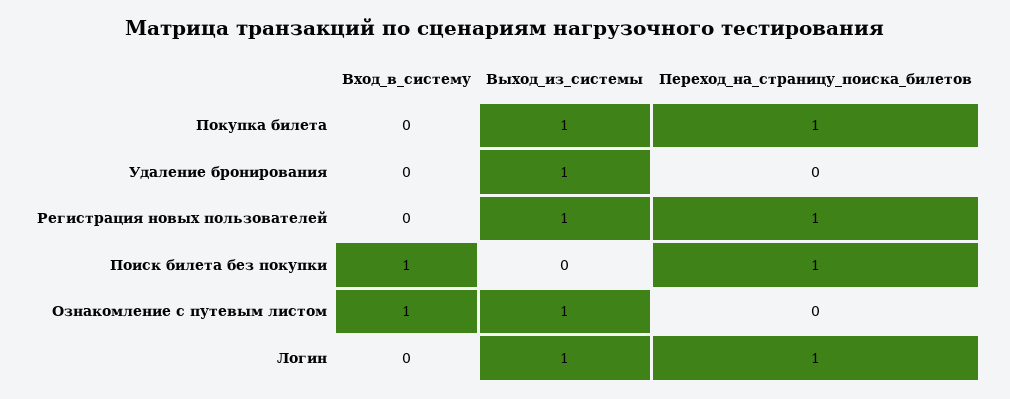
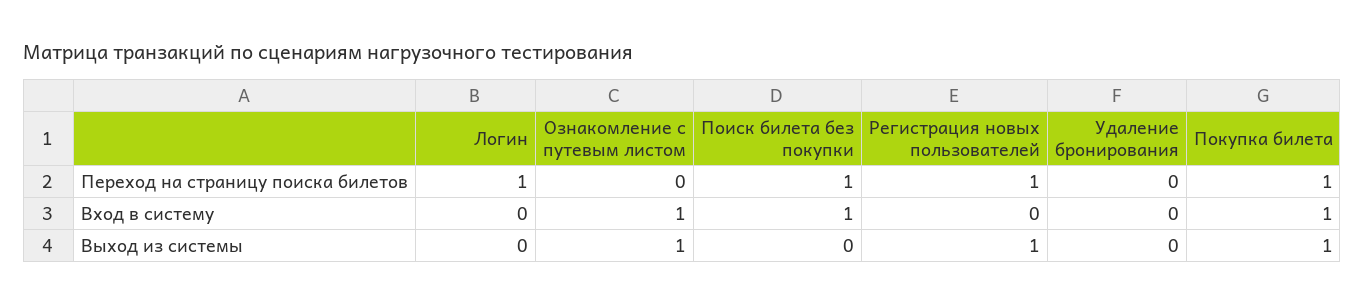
Вход_в_систему, Покупка билета: 0 -> 1
Выход_из_системы, Удаление бронирования: 1 -> 0
Выход_из_системы, Логин: 1 -> 0

